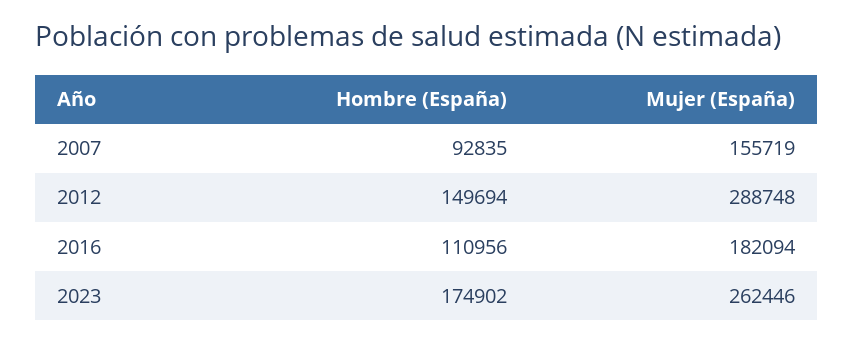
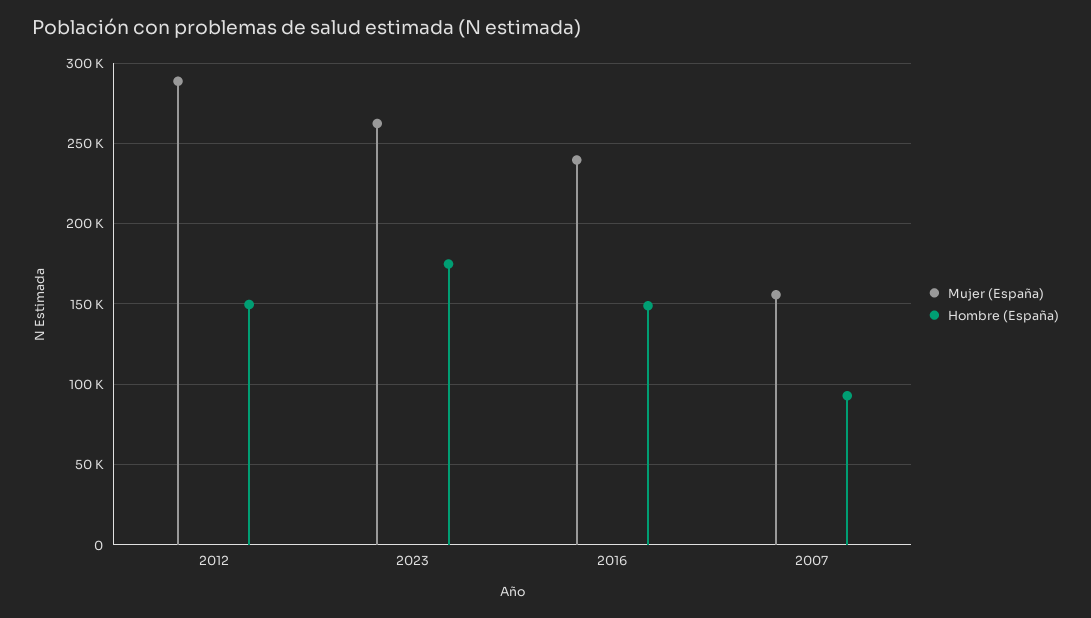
Hombre (España), 2016: 110956 -> 150000
Mujer (España), 2016: 182094 -> 240000

